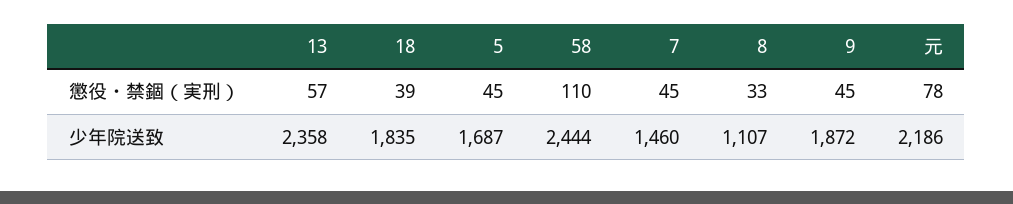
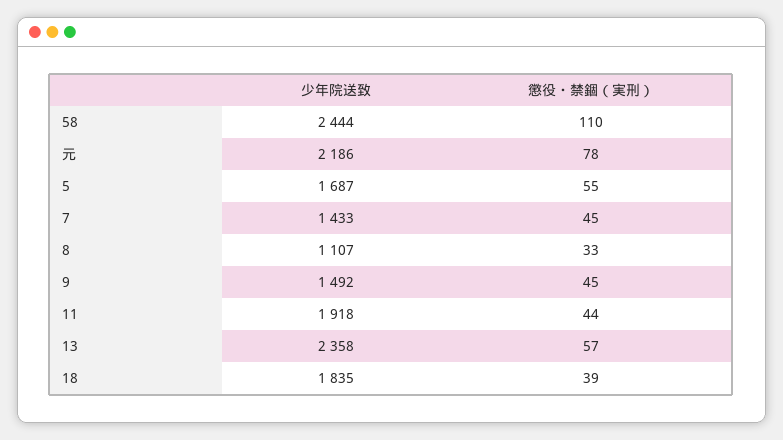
5, 懲役・禁錮（実刑）: 45 -> 55
7, 少年院送致: 1460 -> 1433
9, 少年院送致: 1872 -> 1492
11, 少年院送致: none -> 1918
11, 懲役・禁錮（実刑）: none -> 44

